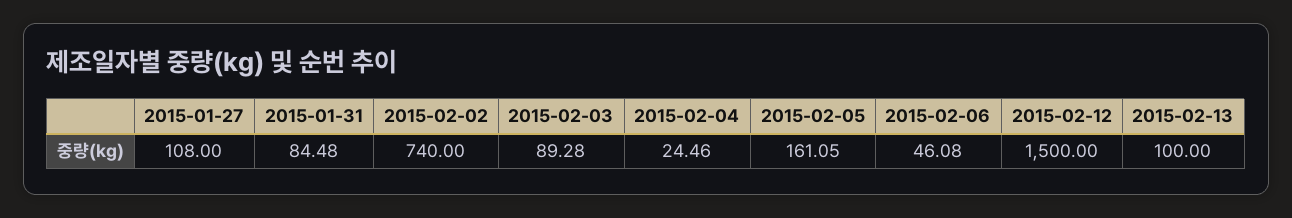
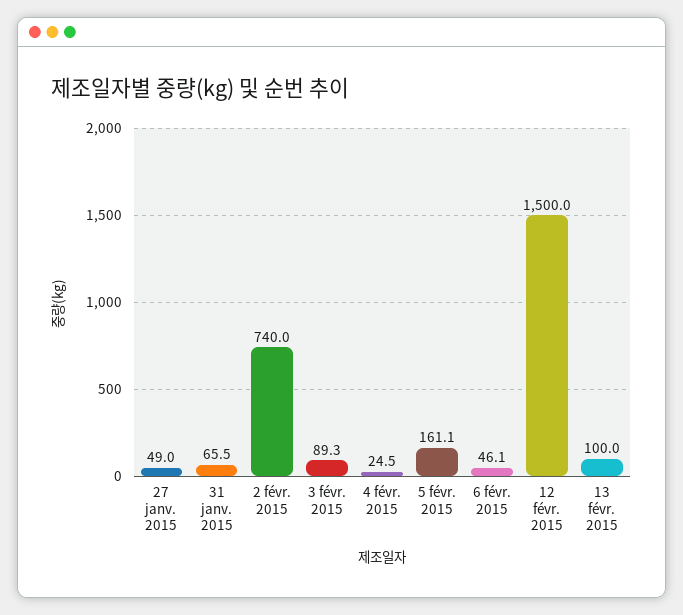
2015-01-27: 108 -> 49
2015-01-31: 84.48 -> 65.5

